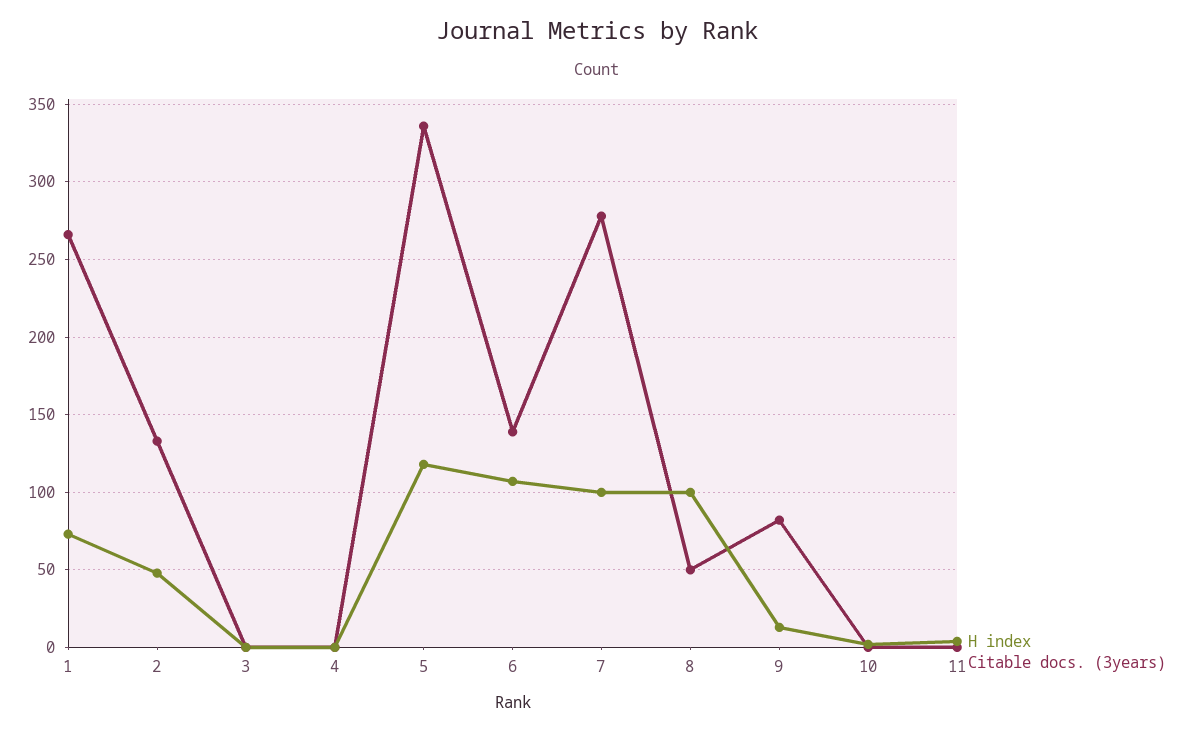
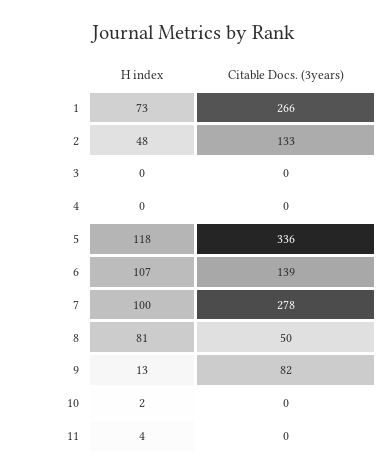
H index, 8: 100 -> 81

